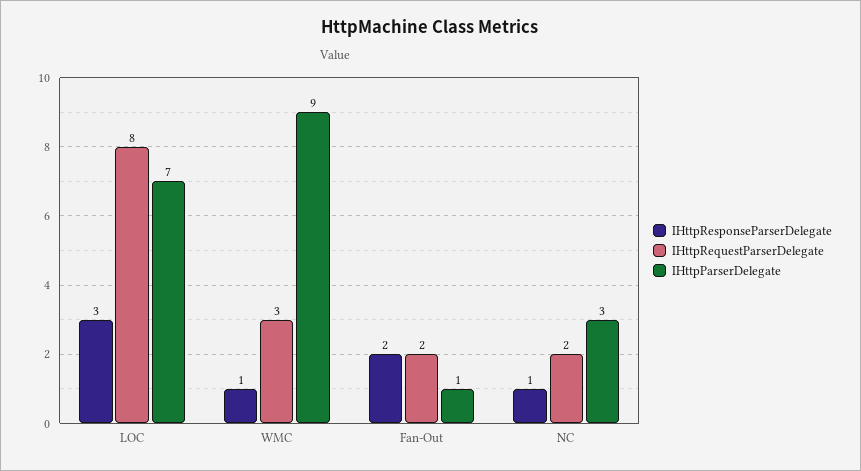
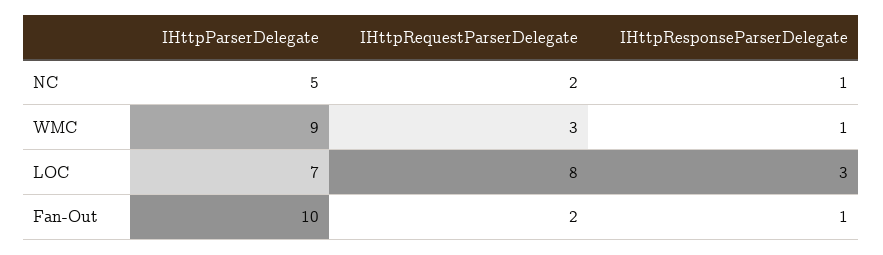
IHttpResponseParserDelegate, Fan-Out: 2 -> 1
IHttpParserDelegate, Fan-Out: 1 -> 10
IHttpParserDelegate, NC: 3 -> 5

